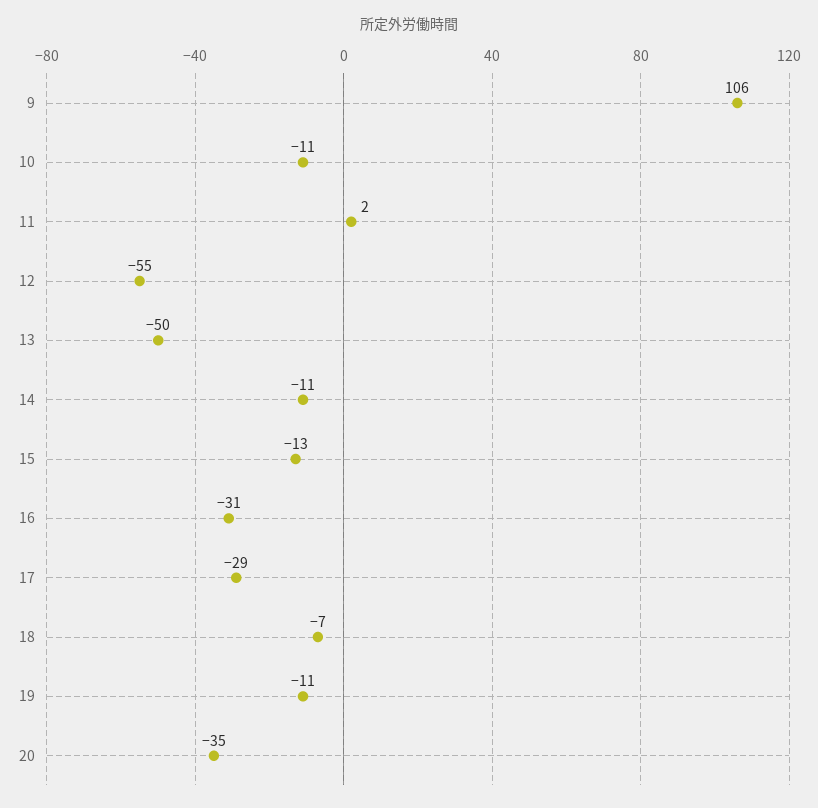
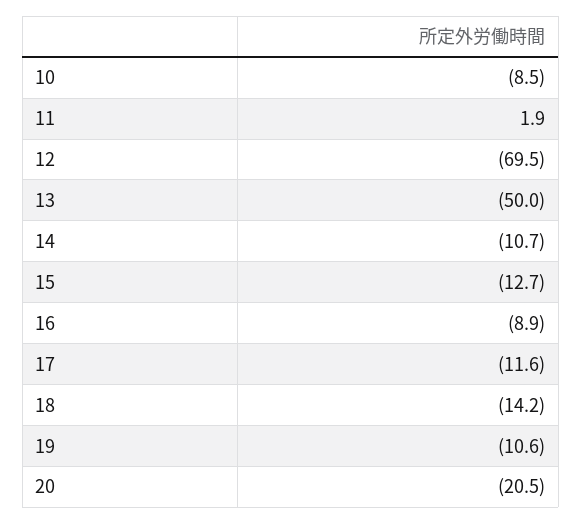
9: 106 -> none
10: -11 -> -8.5
12: -55 -> -69.5
16: -31 -> -8.9
17: -29 -> -11.6
18: -7 -> -14.2
20: -35 -> -20.5

